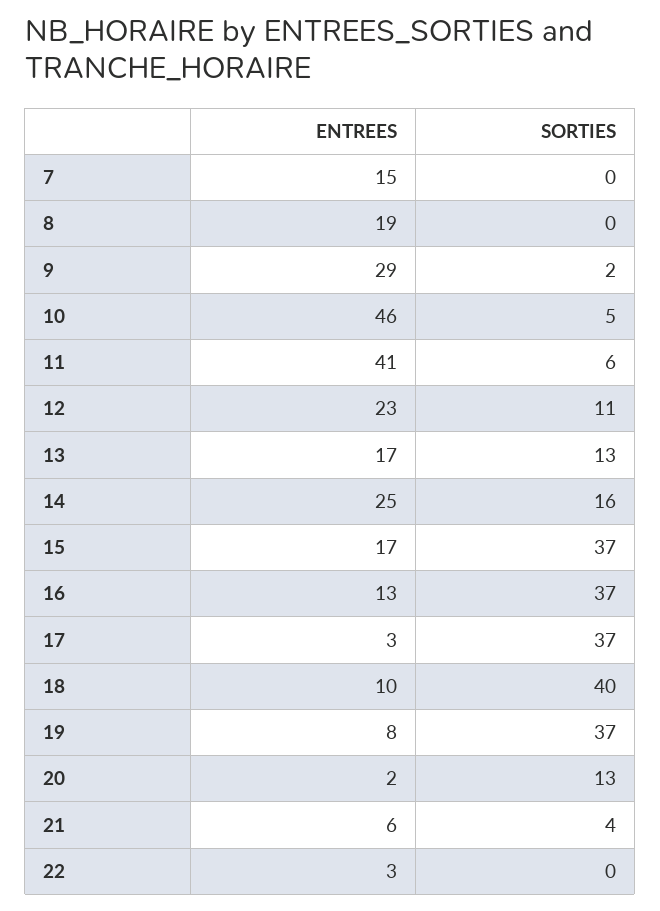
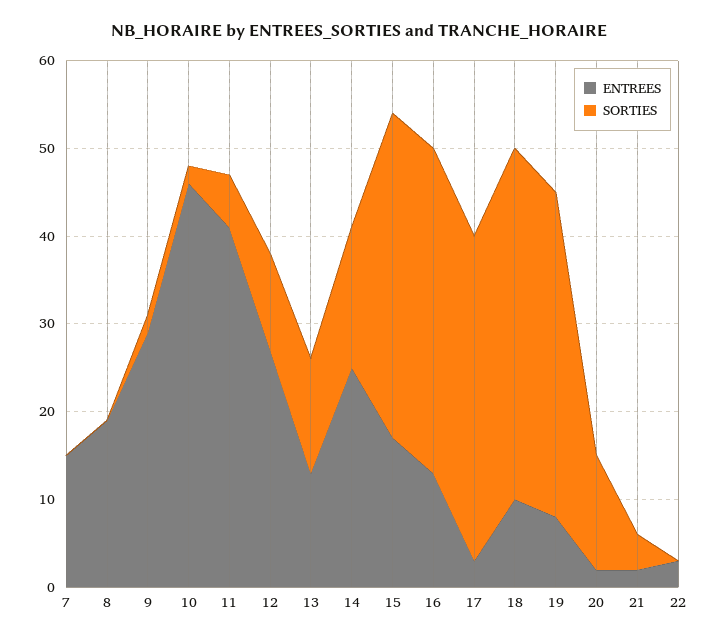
SORTIES, 10: 5 -> 2
ENTREES, 12: 23 -> 27
ENTREES, 13: 17 -> 13
ENTREES, 21: 6 -> 2

